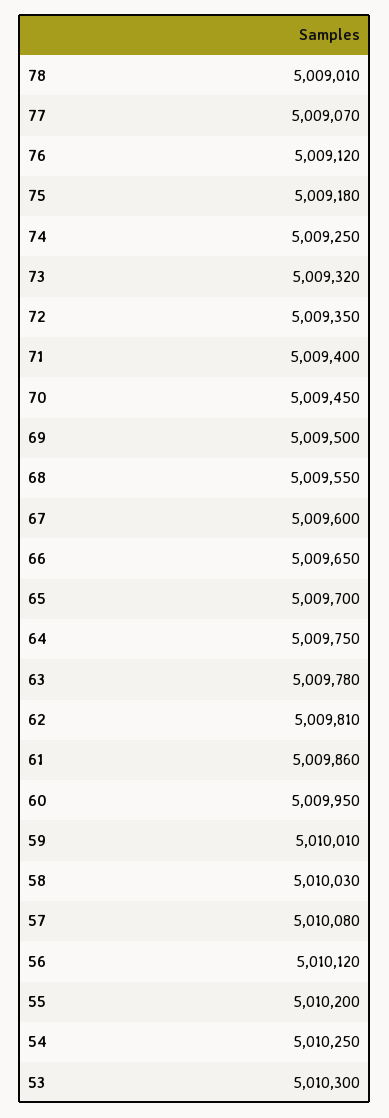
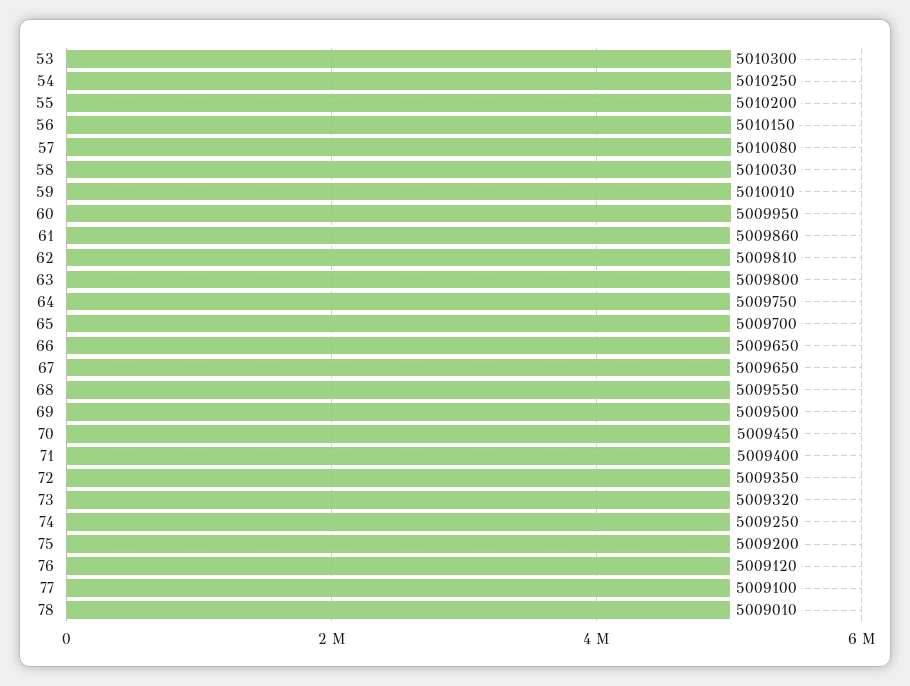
77: 5009070 -> 5009100
75: 5009180 -> 5009200
67: 5009600 -> 5009650
63: 5009780 -> 5009800
56: 5010120 -> 5010150

